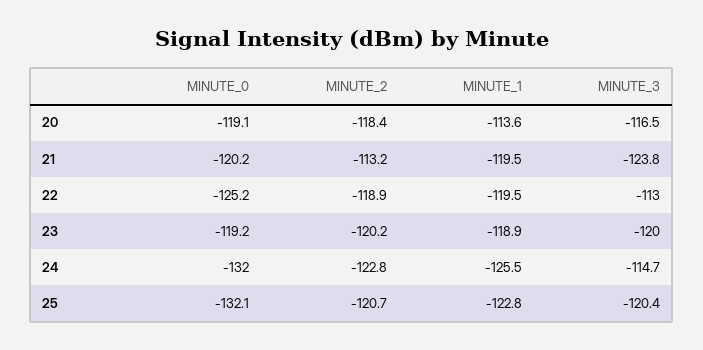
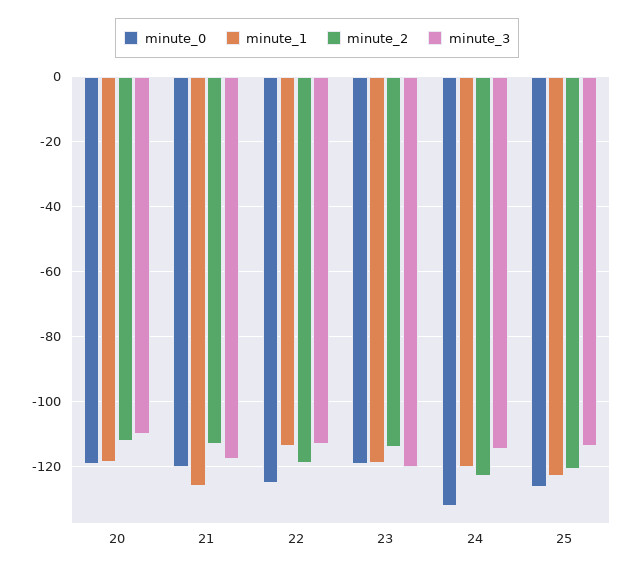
MINUTE_2, 20: -118.4 -> -112
MINUTE_1, 20: -113.6 -> -118
MINUTE_3, 20: -116.5 -> -110
MINUTE_1, 21: -119.5 -> -126
MINUTE_3, 21: -123.8 -> -118
MINUTE_1, 22: -119.5 -> -114
MINUTE_2, 23: -120.2 -> -114
MINUTE_1, 24: -125.5 -> -120
MINUTE_0, 25: -132.1 -> -126
MINUTE_3, 25: -120.4 -> -114

